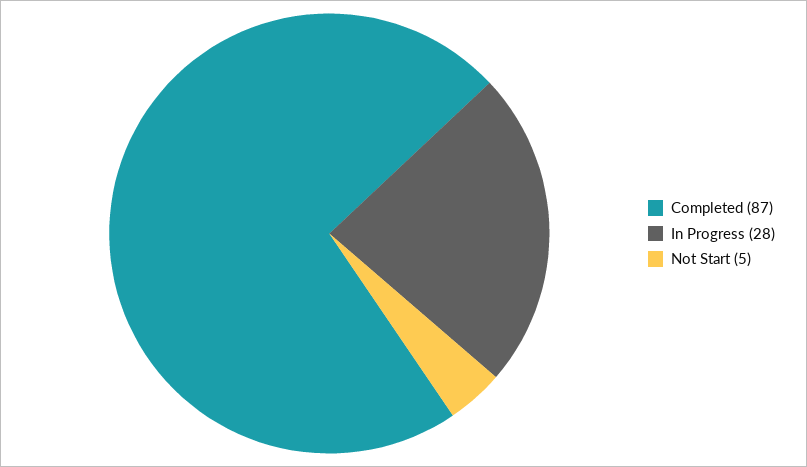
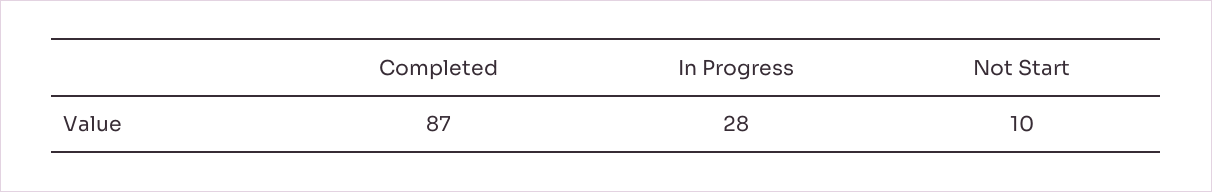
Not Start: 5 -> 10

